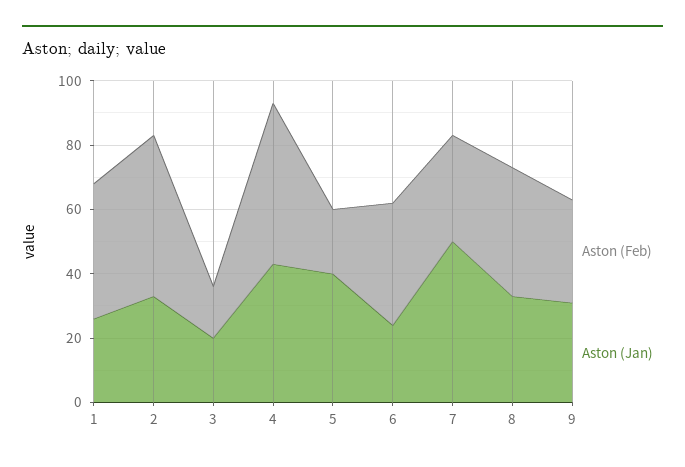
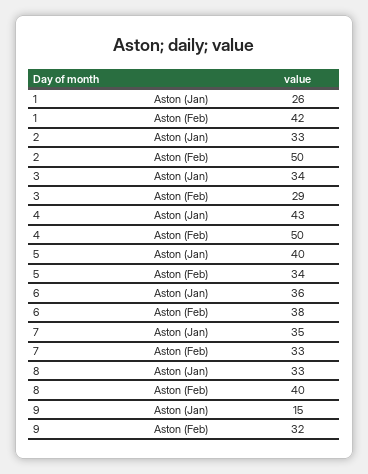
Aston (Feb), 3: 15 -> 29
Aston (Jan), 3: 20 -> 34
Aston (Feb), 5: 20 -> 34
Aston (Jan), 6: 25 -> 36
Aston (Jan), 7: 50 -> 35
Aston (Jan), 9: 30 -> 15

